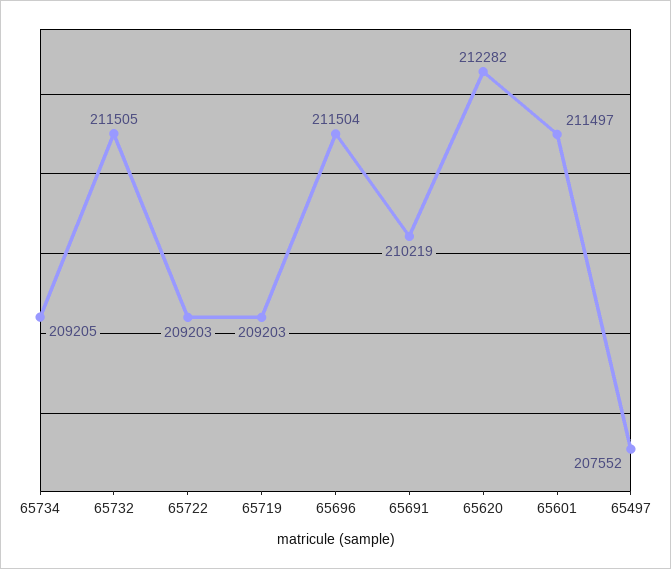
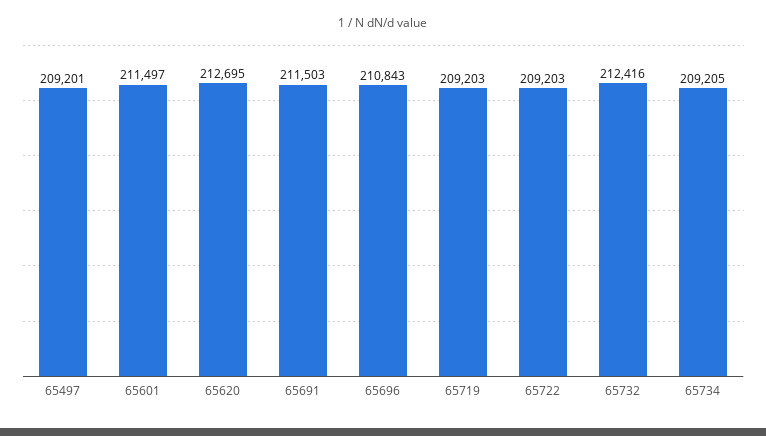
65732: 211505 -> 212416
65696: 211504 -> 210843
65691: 210219 -> 211503
65620: 212282 -> 212695
65497: 207552 -> 209201

